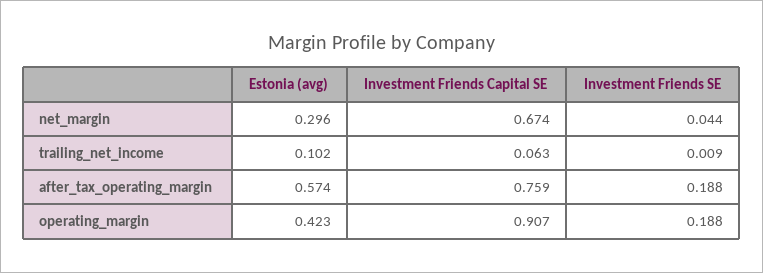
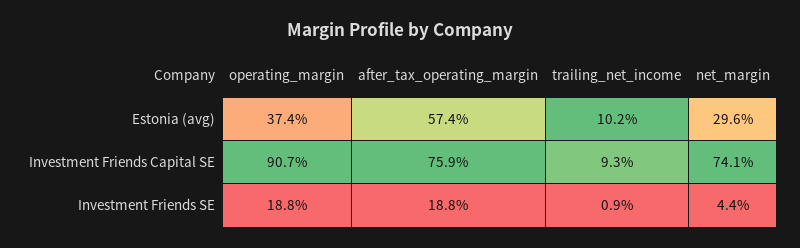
Investment Friends Capital SE, net_margin: 0.674 -> 0.741
Investment Friends Capital SE, trailing_net_income: 0.063 -> 0.093
Estonia (avg), operating_margin: 0.423 -> 0.374

